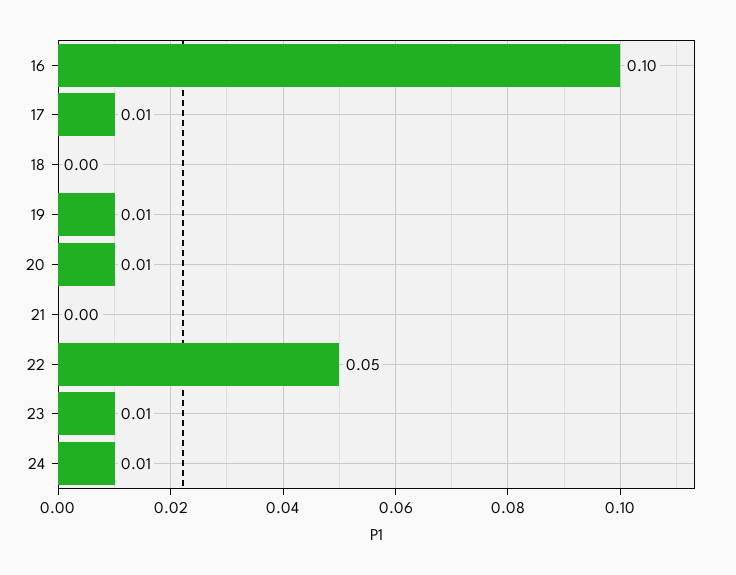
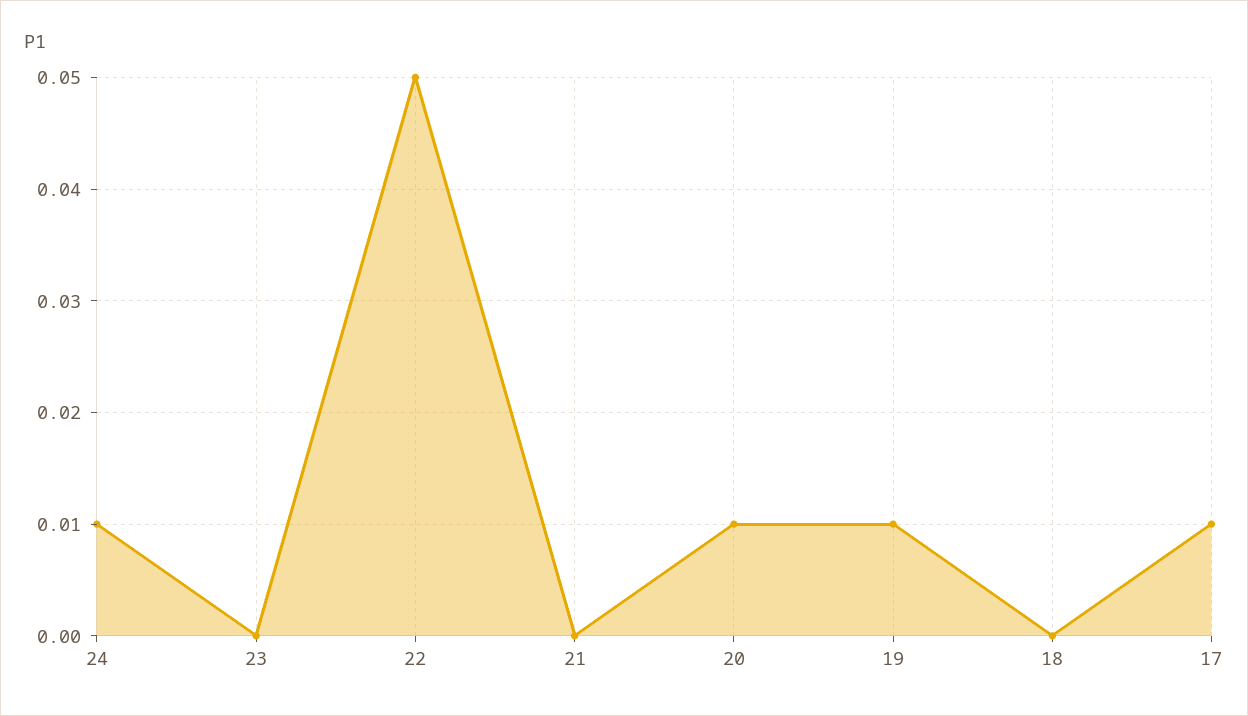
16: 0.1 -> none
23: 0.01 -> 0

